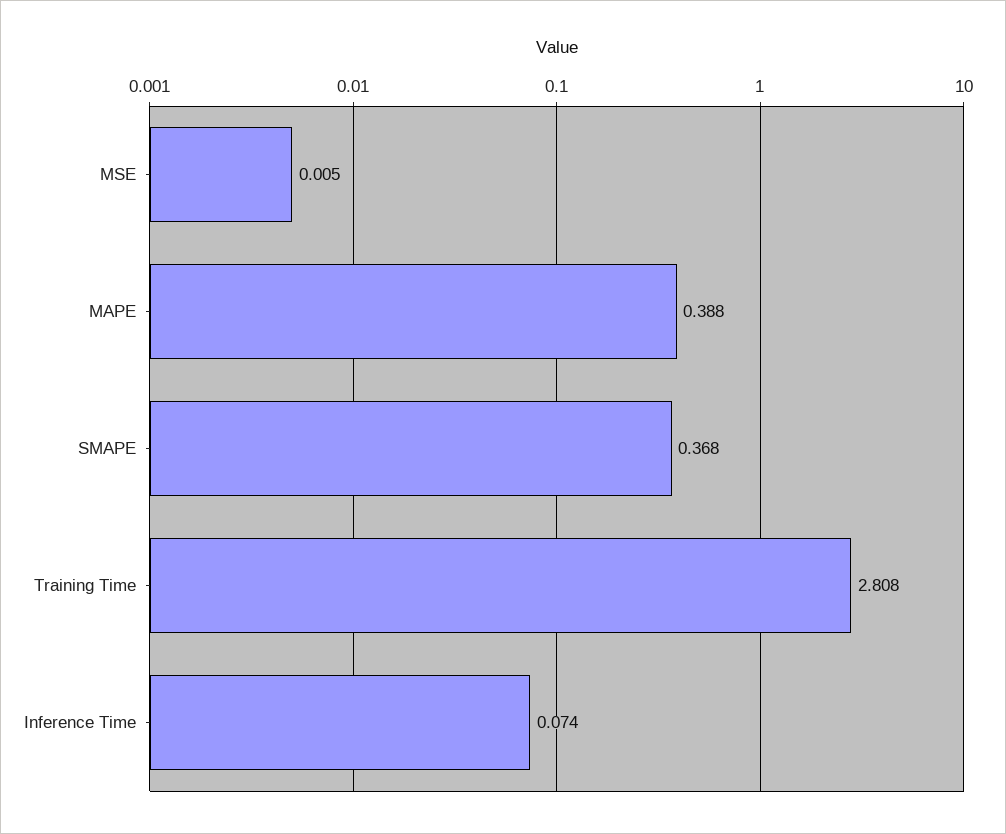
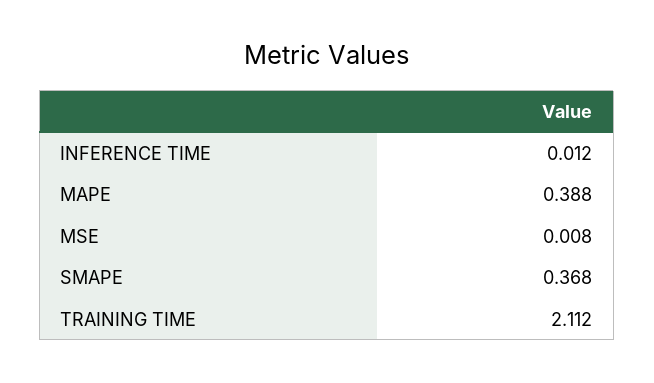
MSE: 0.005 -> 0.008
Training Time: 2.808 -> 2.112
Inference Time: 0.074 -> 0.012

